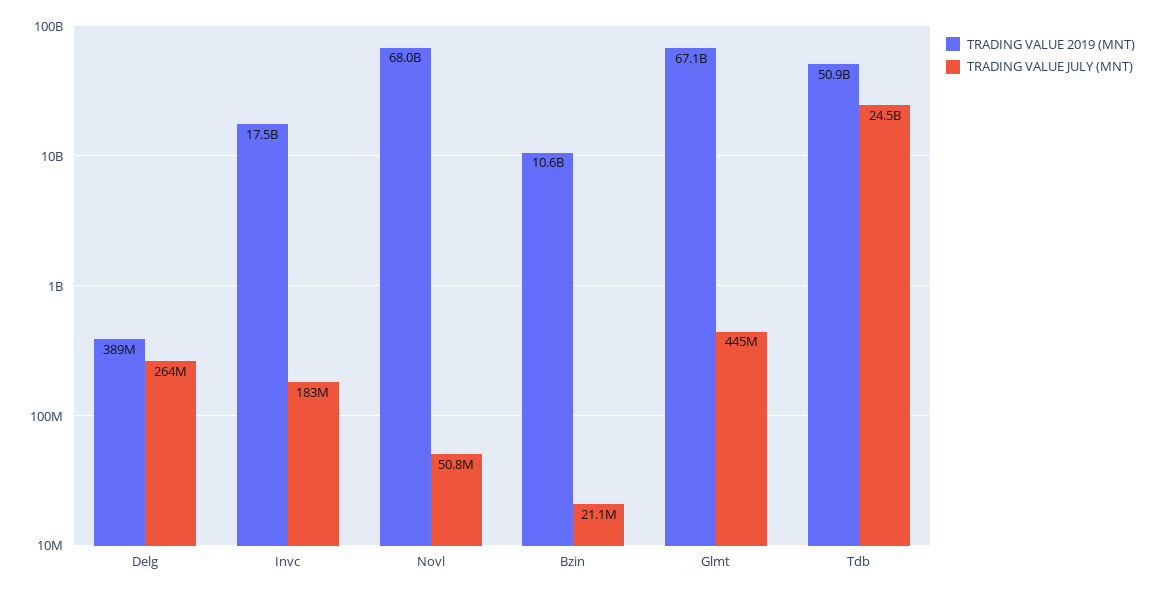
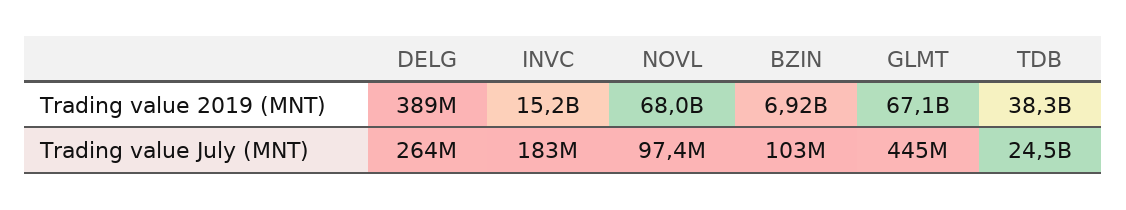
TRADING VALUE 2019 (MNT), Invc: 17500000000 -> 15200000000
TRADING VALUE JULY (MNT), Novl: 50800000 -> 97400000
TRADING VALUE 2019 (MNT), Bzin: 10600000000 -> 6920000000
TRADING VALUE JULY (MNT), Bzin: 21100000 -> 103000000
TRADING VALUE 2019 (MNT), Tdb: 50900000000 -> 38300000000

